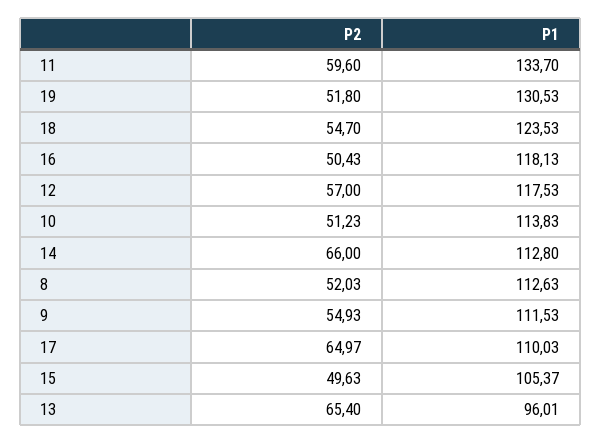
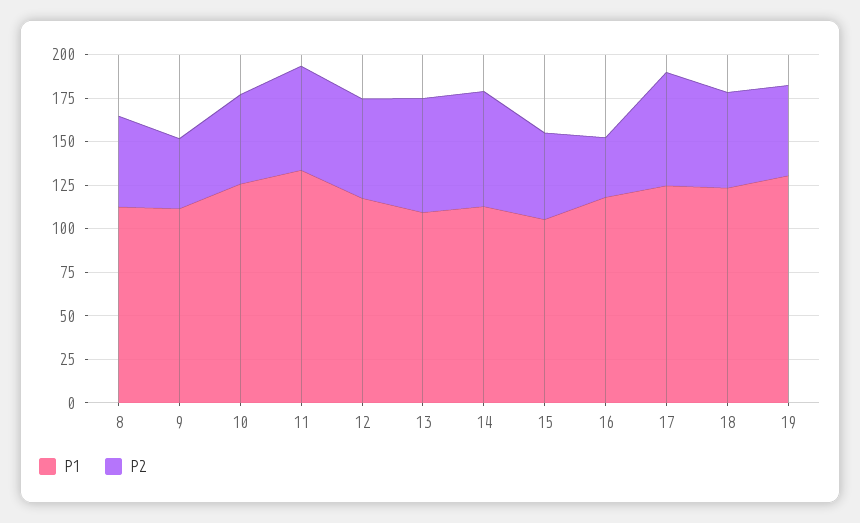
P2, 16: 50.43 -> 35
P1, 10: 113.83 -> 125
P2, 9: 54.93 -> 40
P1, 17: 110.03 -> 125
P1, 13: 96.01 -> 110

